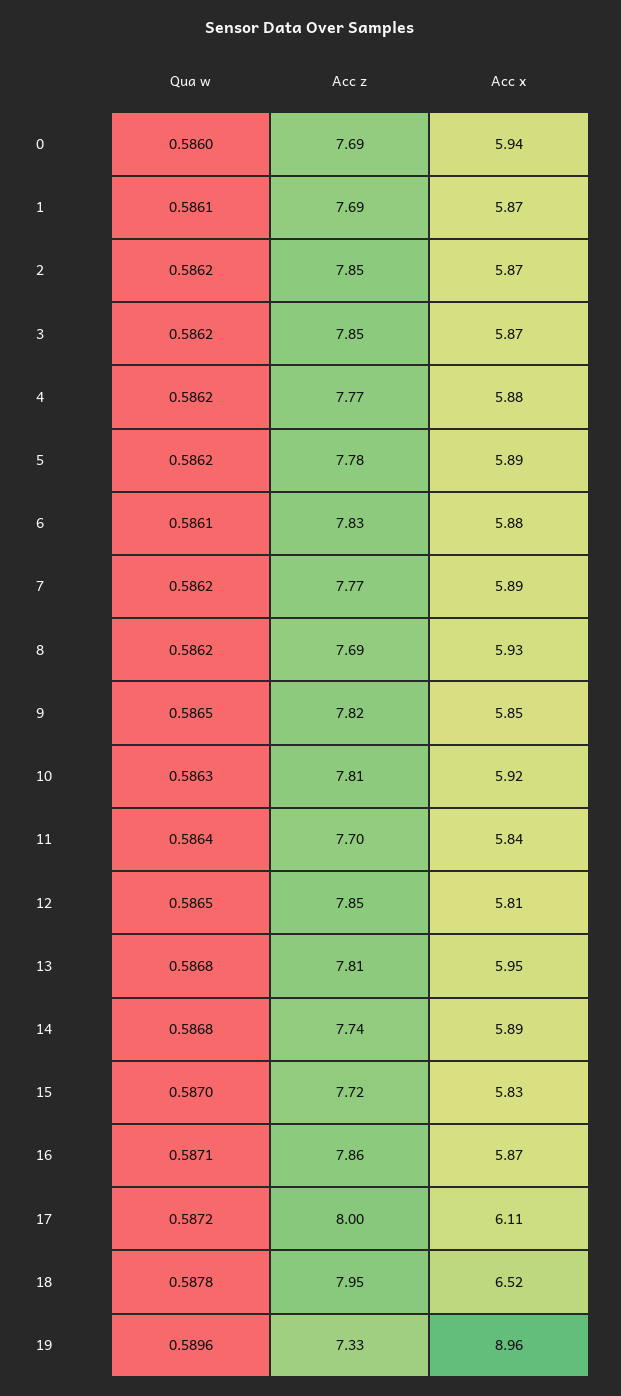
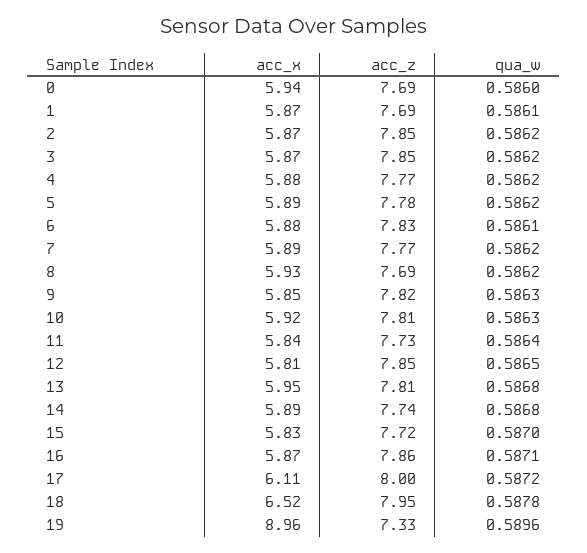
Qua w, 9: 0.5865 -> 0.5863
Acc z, 11: 7.7 -> 7.73

